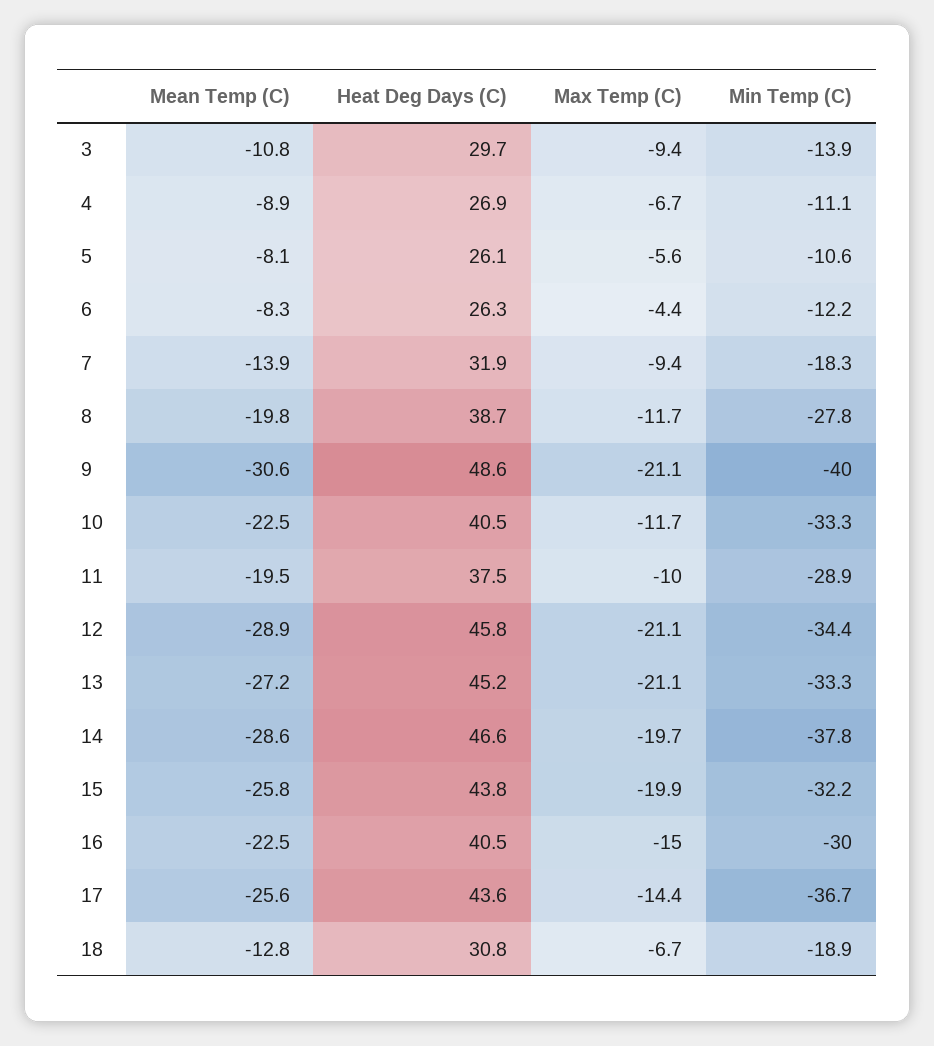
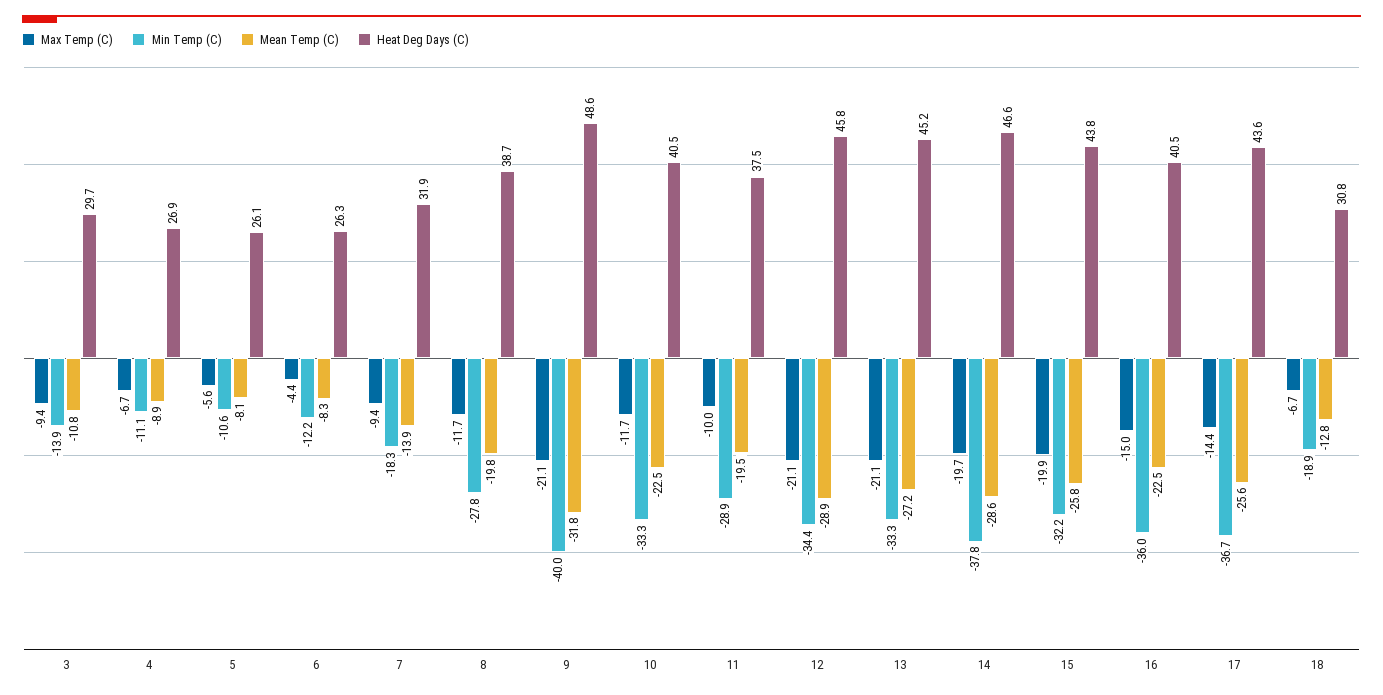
Mean Temp (C), 9: -30.6 -> -31.8
Min Temp (C), 16: -30 -> -36

